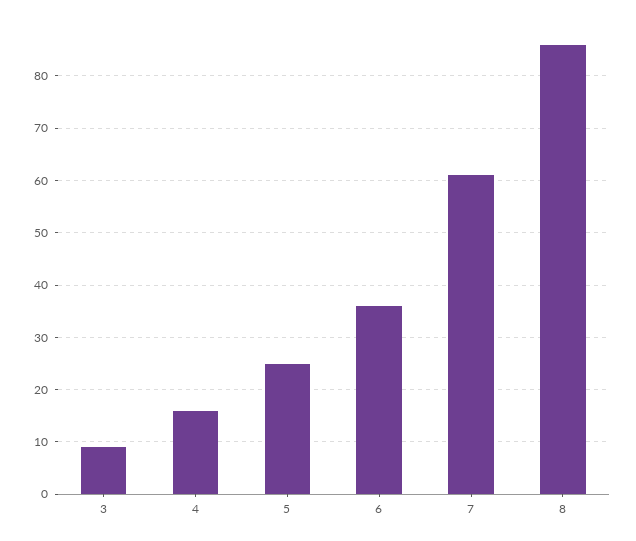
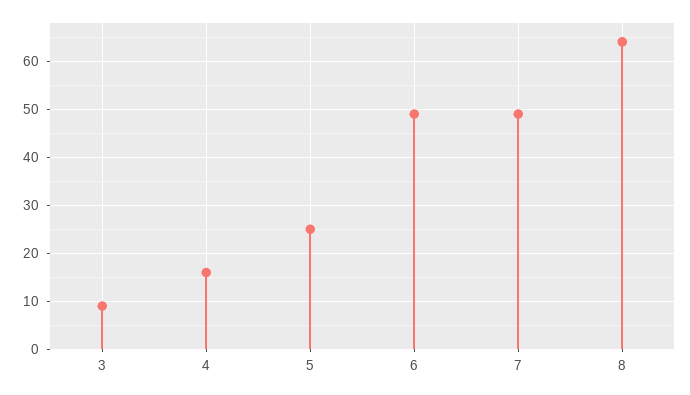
6: 35 -> 50
7: 60 -> 50
8: 85 -> 65

